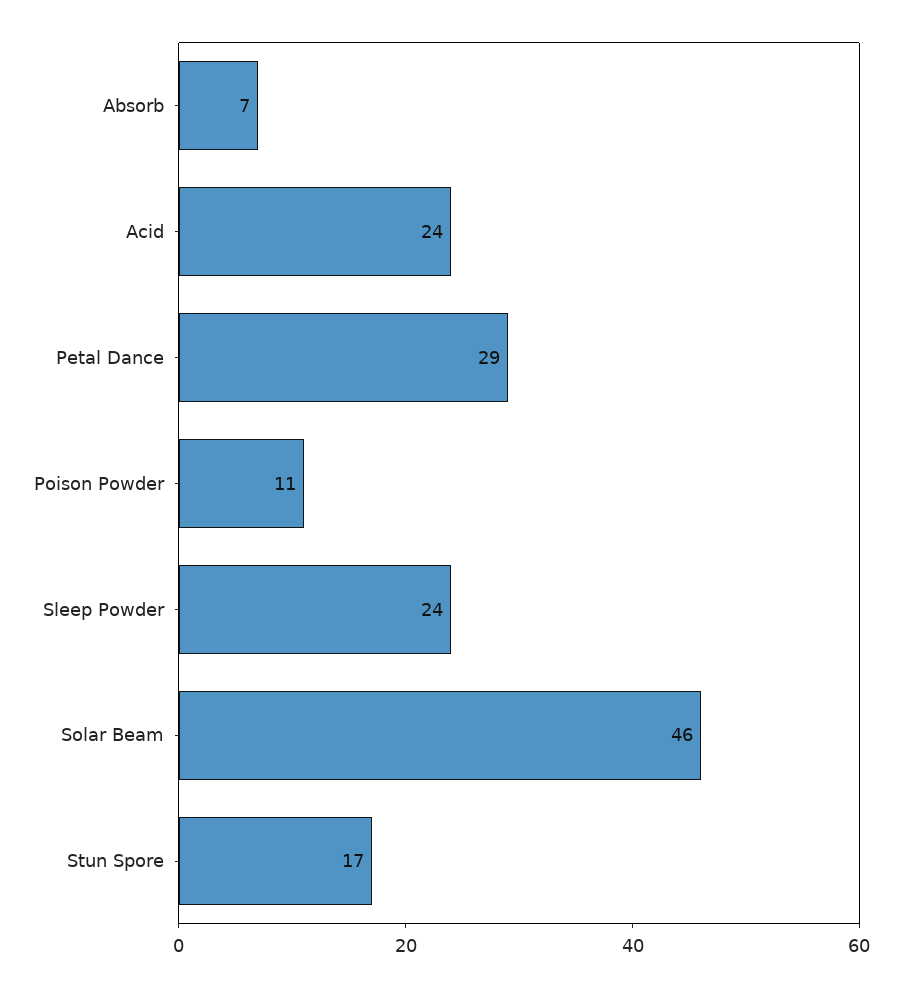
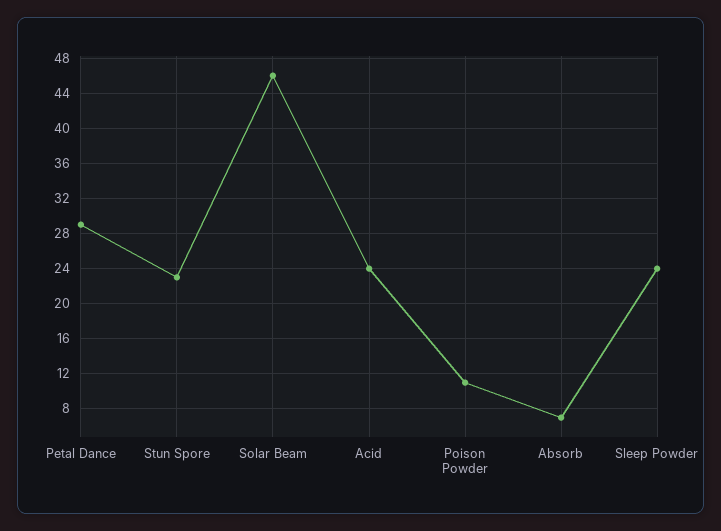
Stun Spore: 17 -> 23

